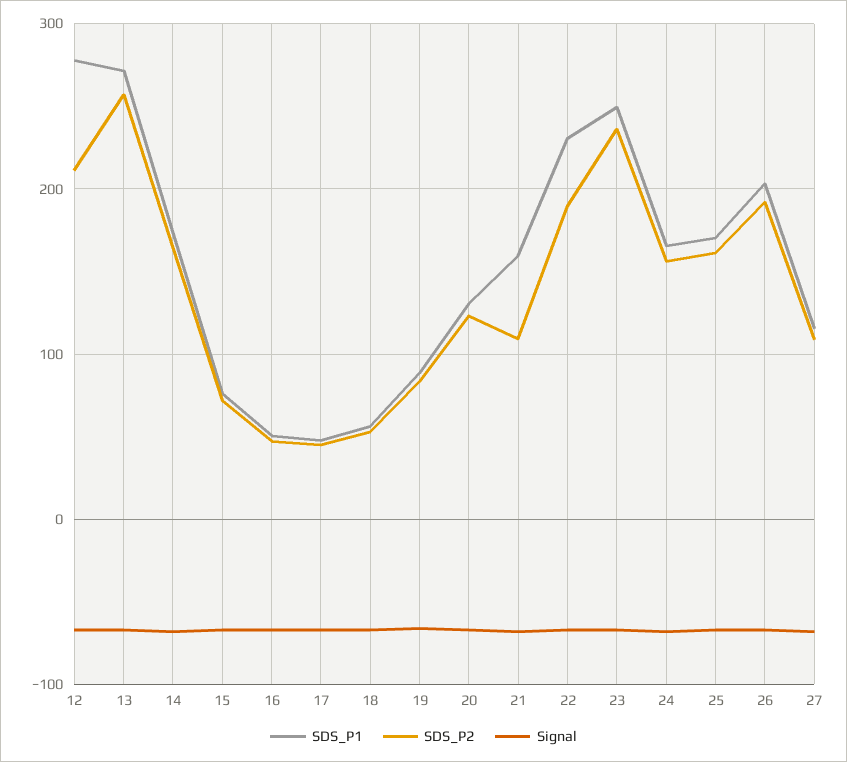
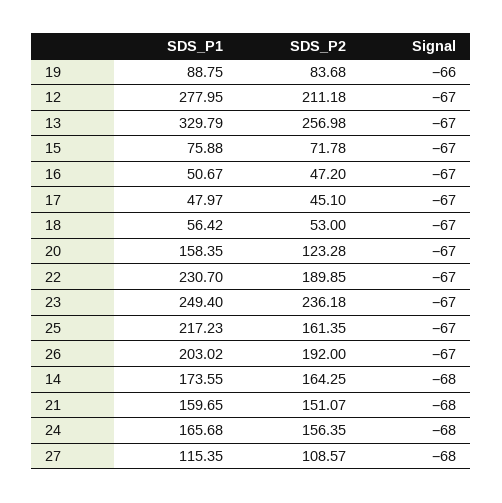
SDS_P1, 13: 270 -> 329.79
SDS_P1, 20: 130 -> 158.35
SDS_P2, 21: 110 -> 151.07
SDS_P1, 25: 170 -> 217.23

